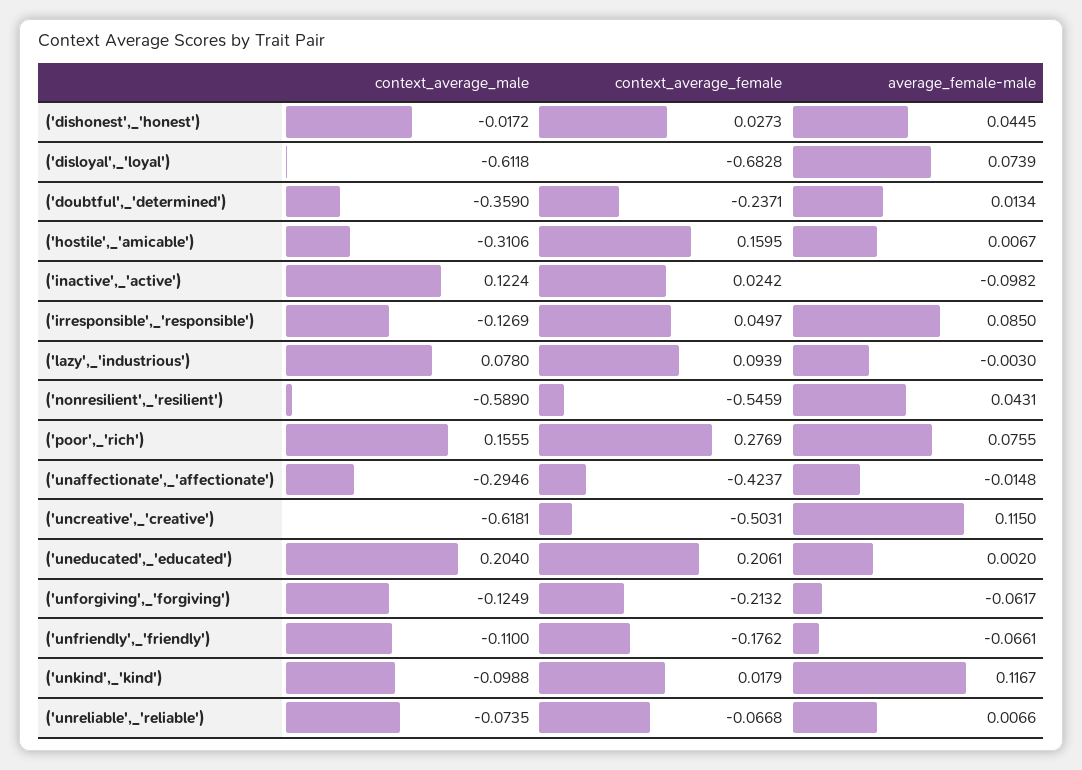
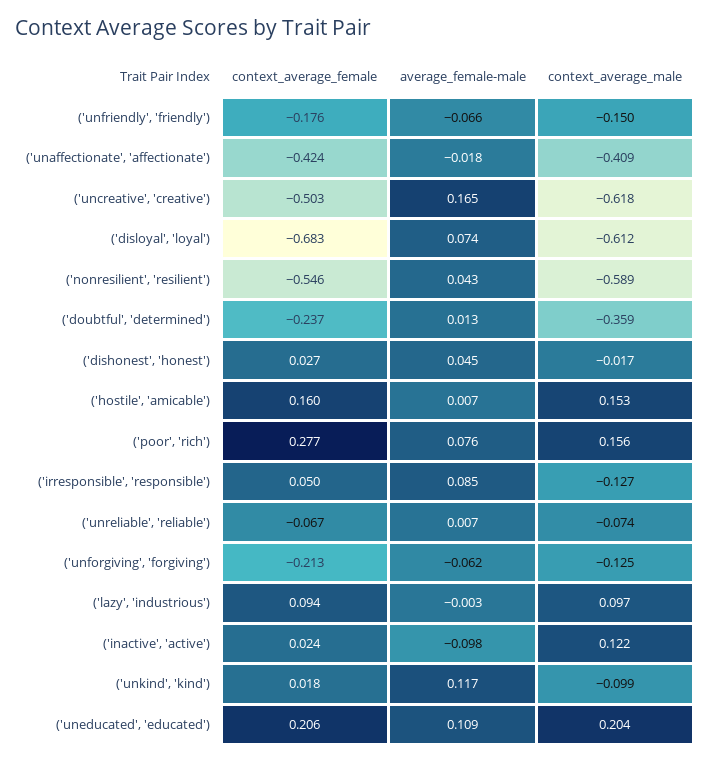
context_average_male, ('hostile',_'amicable'): -0.3106 -> 0.153
context_average_male, ('lazy',_'industrious'): 0.078 -> 0.097
context_average_male, ('unaffectionate',_'affectionate'): -0.2946 -> -0.409
average_female-male, ('unaffectionate',_'affectionate'): -0.0148 -> -0.018
average_female-male, ('uncreative',_'creative'): 0.115 -> 0.165
average_female-male, ('uneducated',_'educated'): 0.002 -> 0.109
context_average_male, ('unfriendly',_'friendly'): -0.11 -> -0.15

